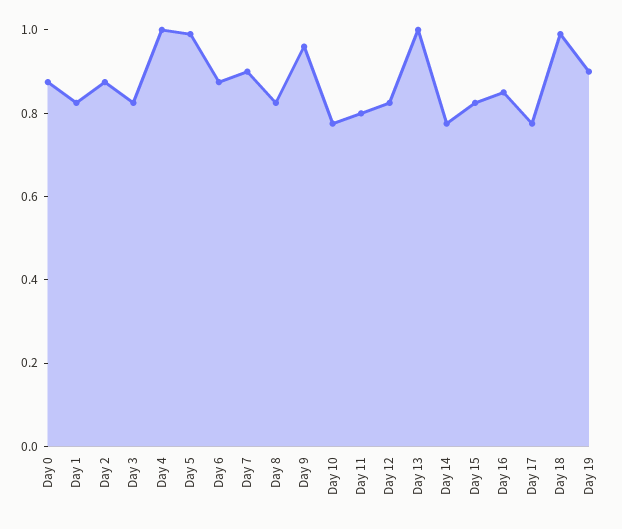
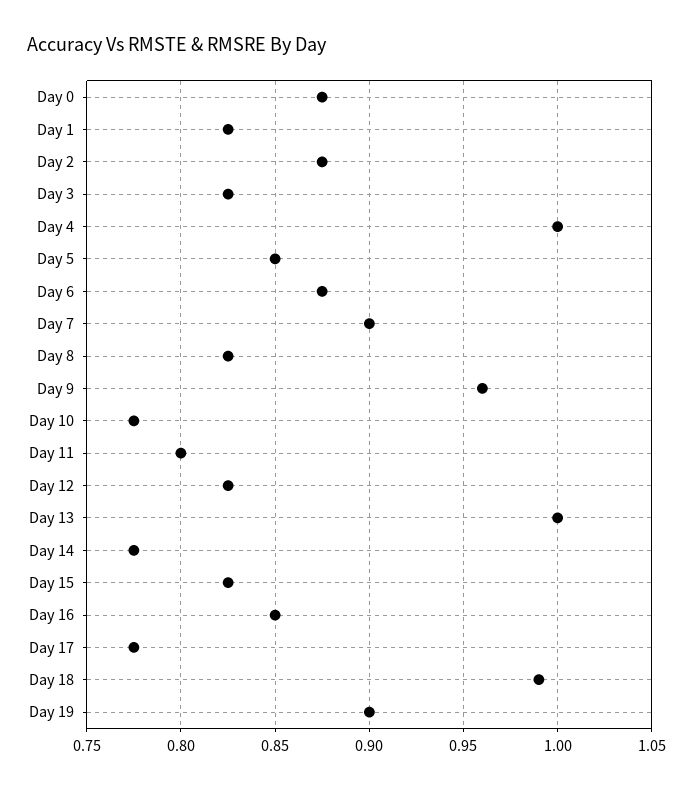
Day 5: 1 -> 0.85

